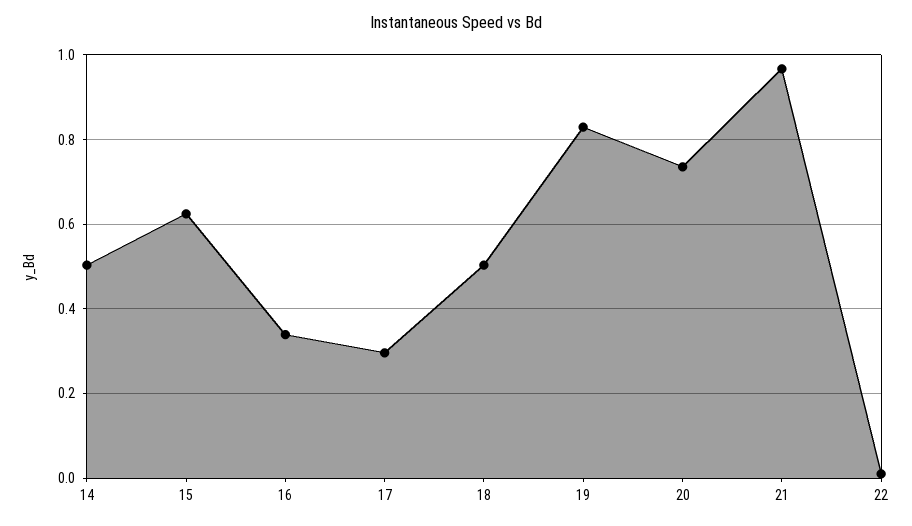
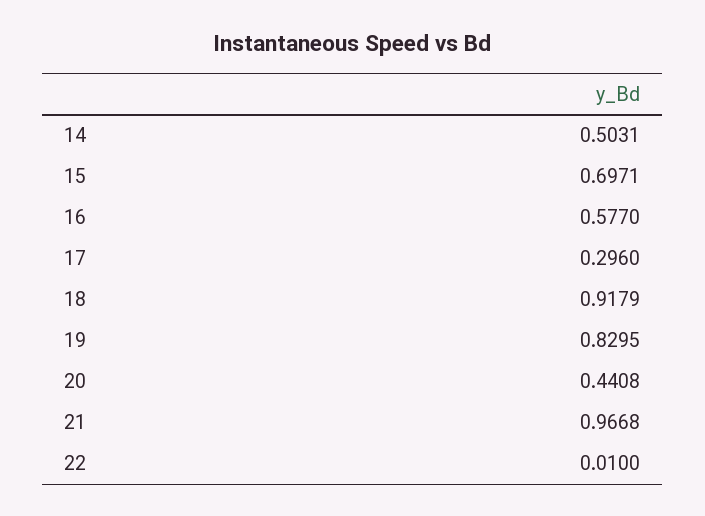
15: 0.62 -> 0.6971
16: 0.34 -> 0.577
18: 0.5 -> 0.9179
20: 0.74 -> 0.4408

